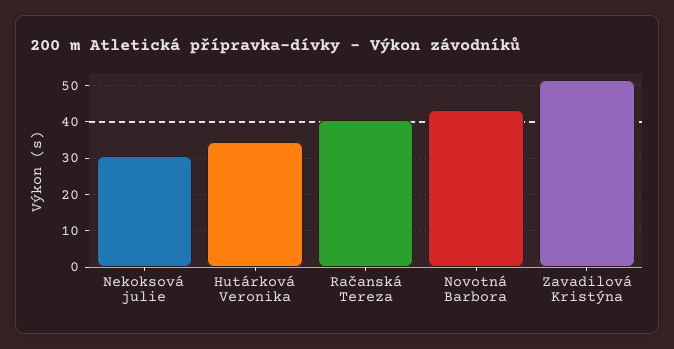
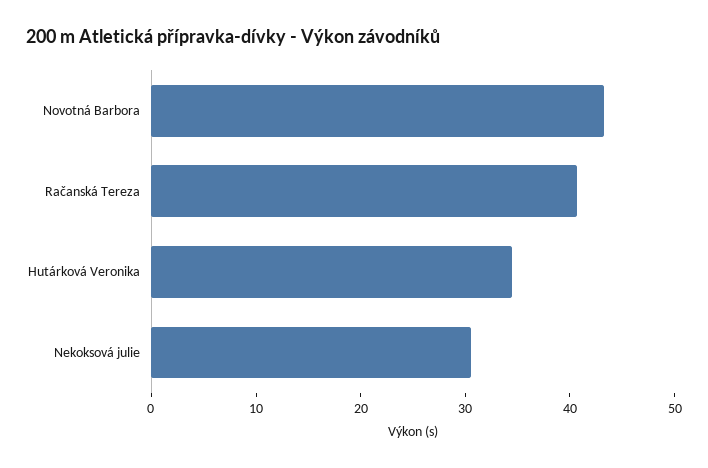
Zavadilová Kristýna: 52 -> none

